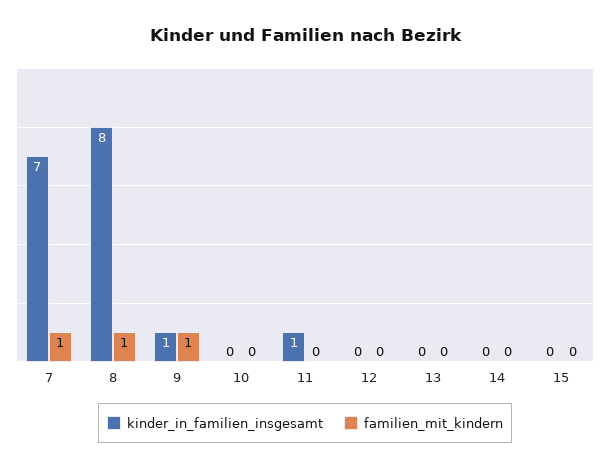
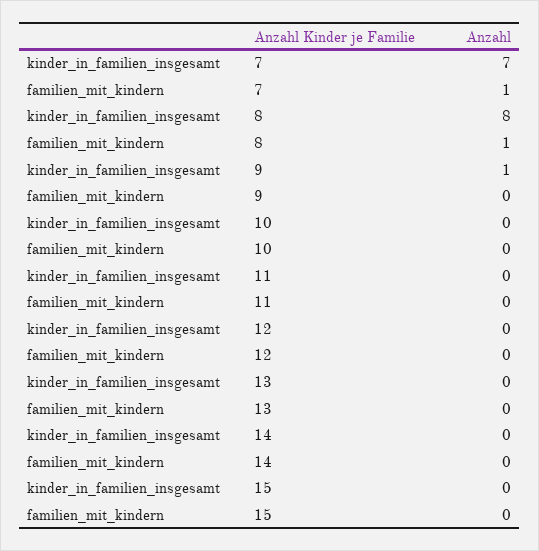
familien_mit_kindern, 9: 1 -> 0
kinder_in_familien_insgesamt, 11: 1 -> 0

